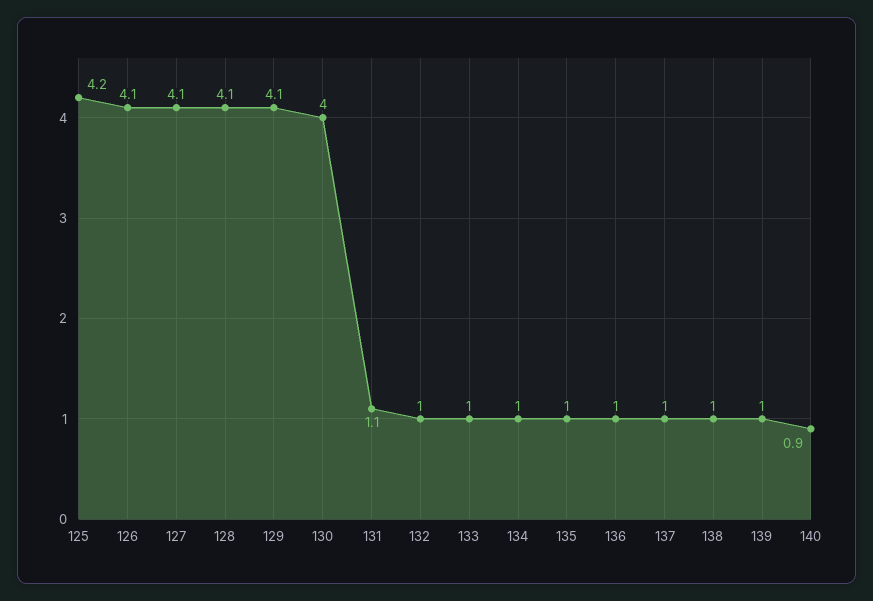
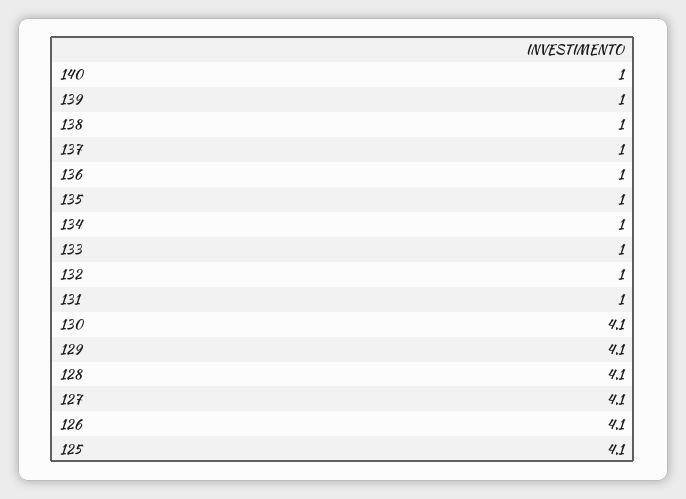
125: 4.2 -> 4.1
130: 4 -> 4.1
131: 1.1 -> 1
140: 0.9 -> 1

